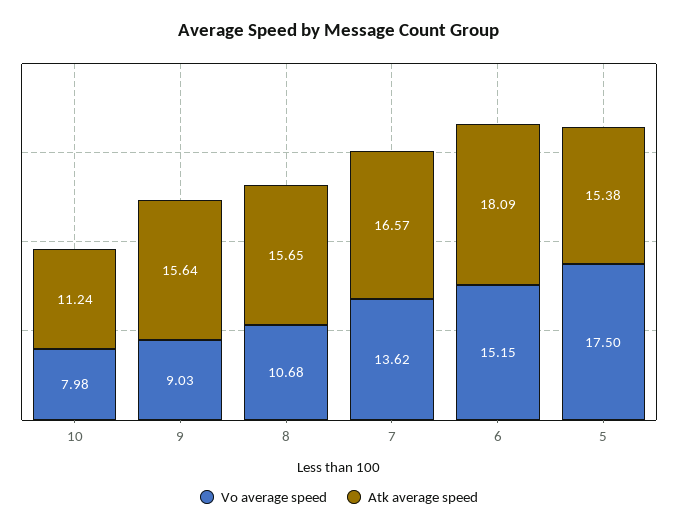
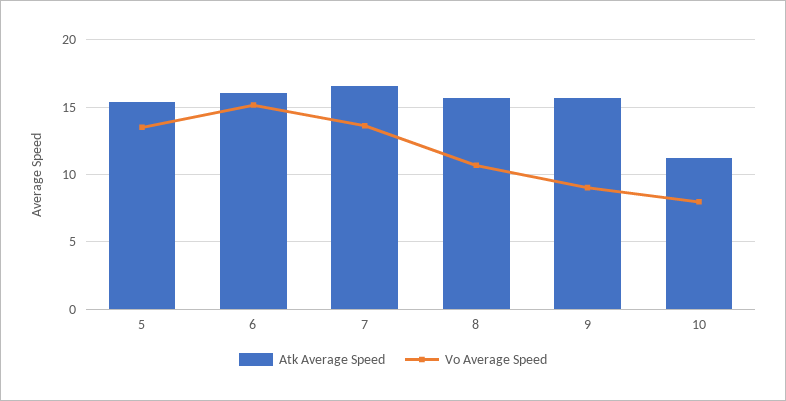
Atk average speed, 6: 18.09 -> 16
Vo average speed, 5: 17.5 -> 13.5

